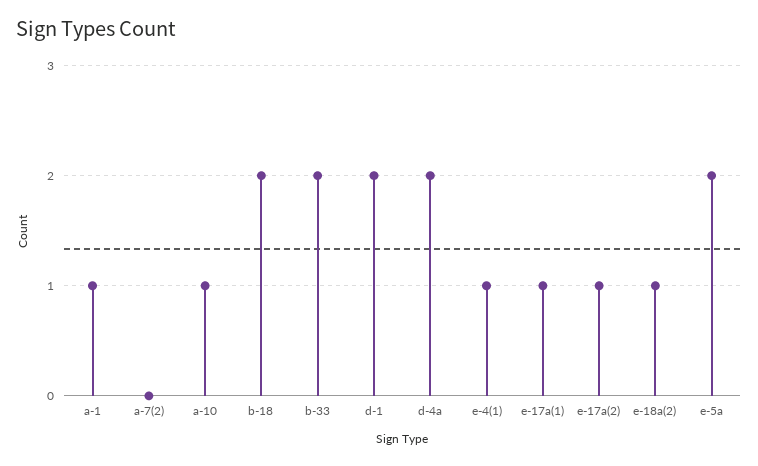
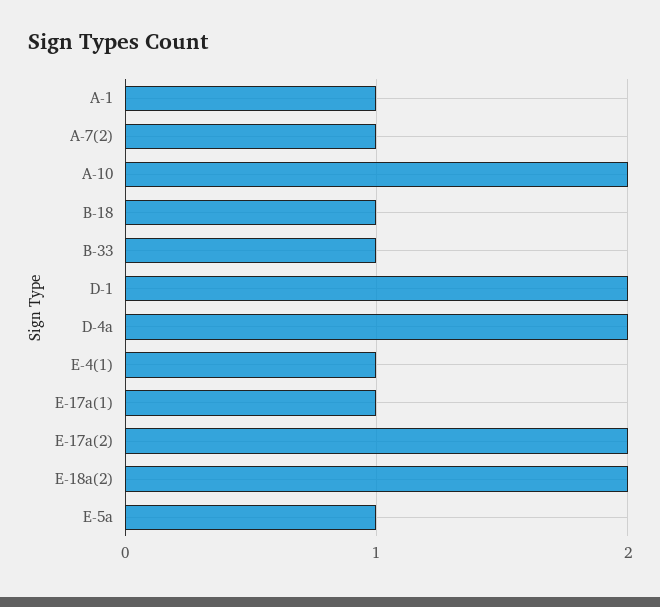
a-7(2): 0 -> 1
a-10: 1 -> 2
b-18: 2 -> 1
b-33: 2 -> 1
e-17a(2): 1 -> 2
e-18a(2): 1 -> 2
e-5a: 2 -> 1

